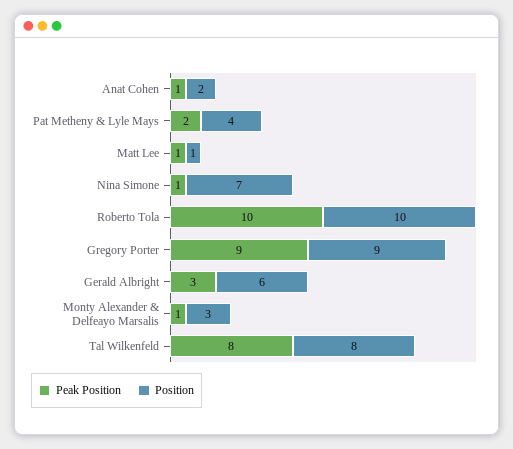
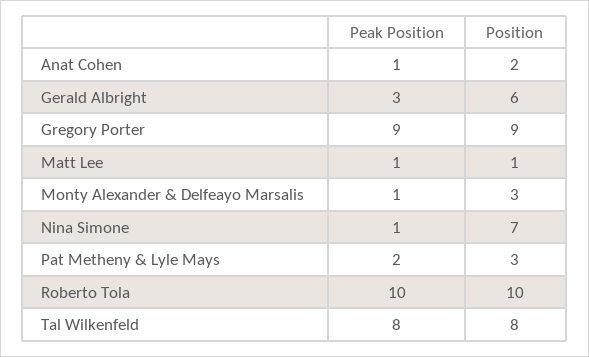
Position, Pat Metheny & Lyle Mays: 4 -> 3

